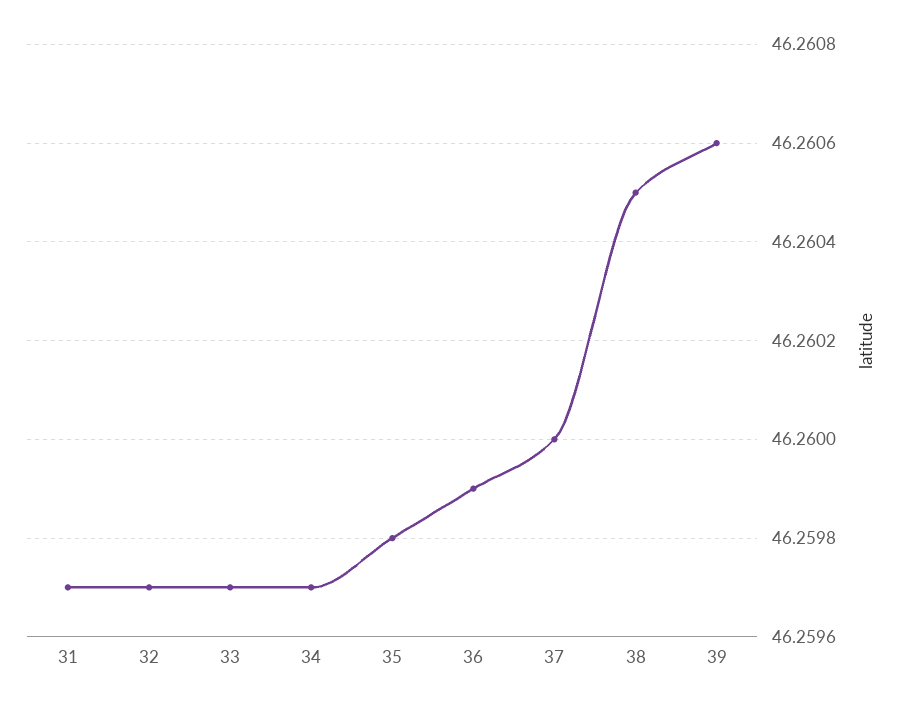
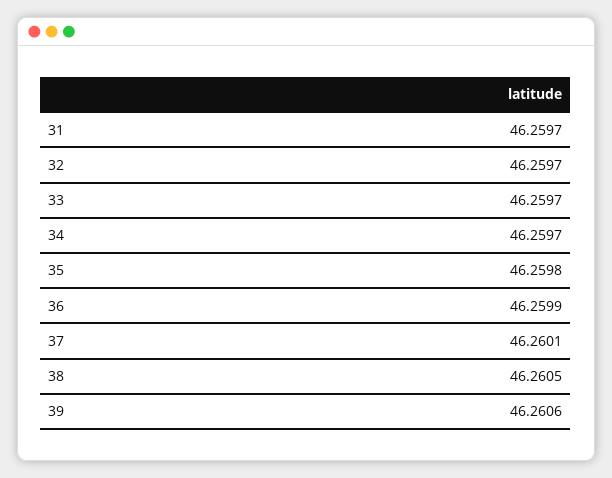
37: 46.26 -> 46.2601

